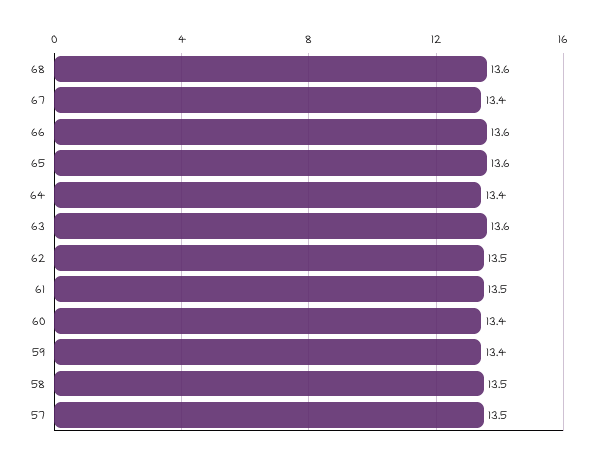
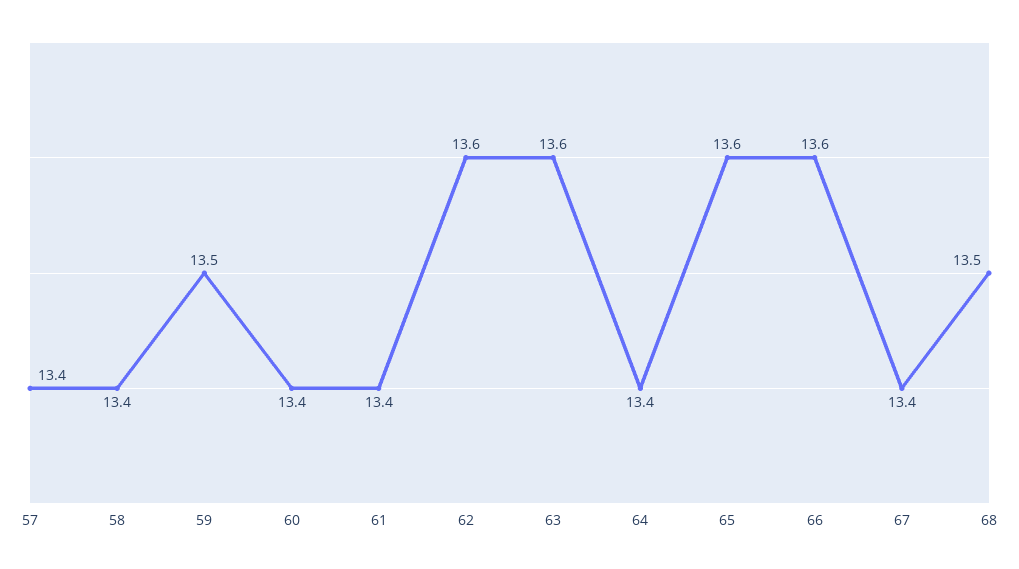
68: 13.6 -> 13.5
62: 13.5 -> 13.6
61: 13.5 -> 13.4
59: 13.4 -> 13.5
58: 13.5 -> 13.4
57: 13.5 -> 13.4

